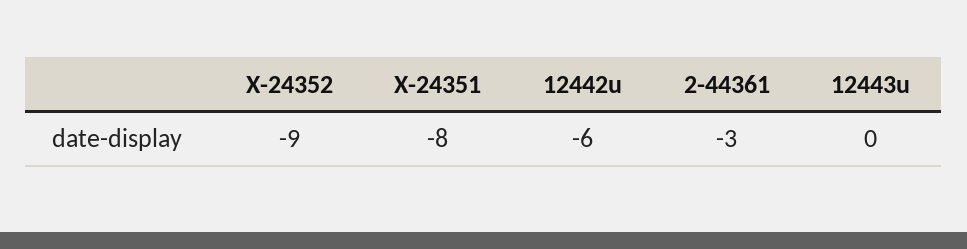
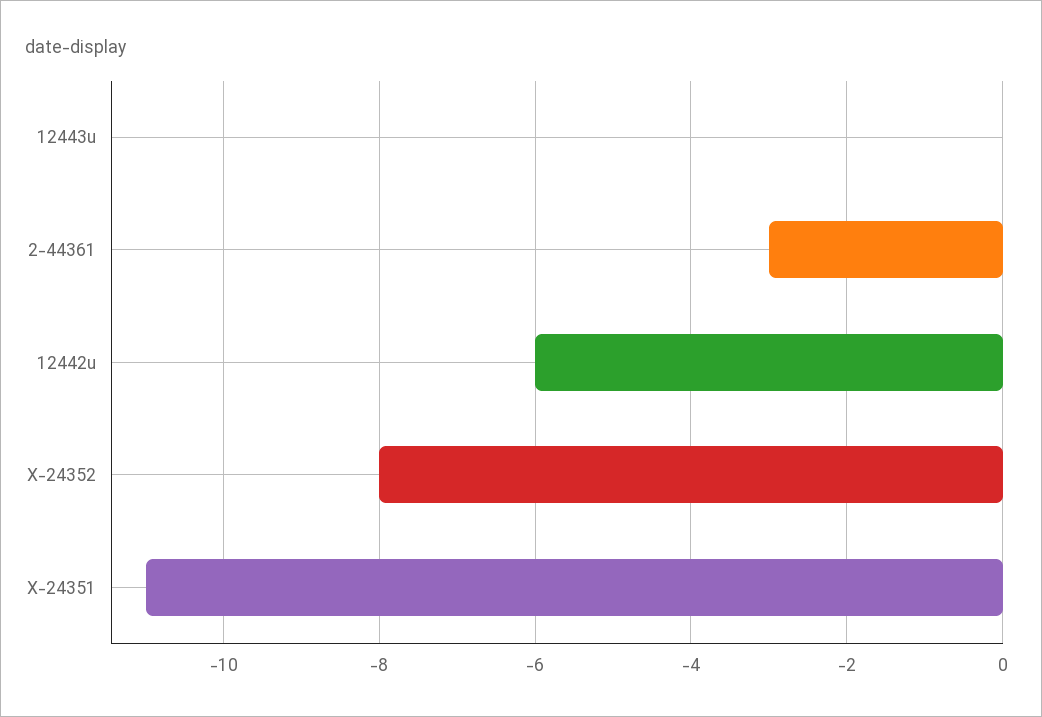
X-24352: -9 -> -8
X-24351: -8 -> -11

